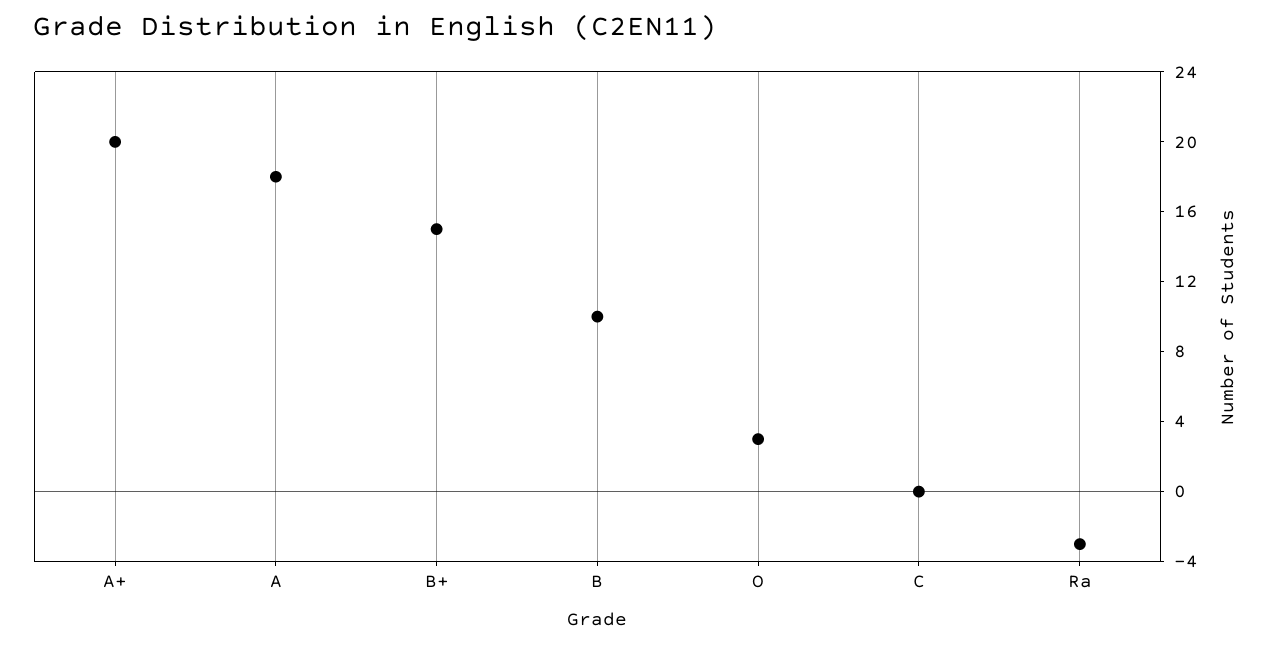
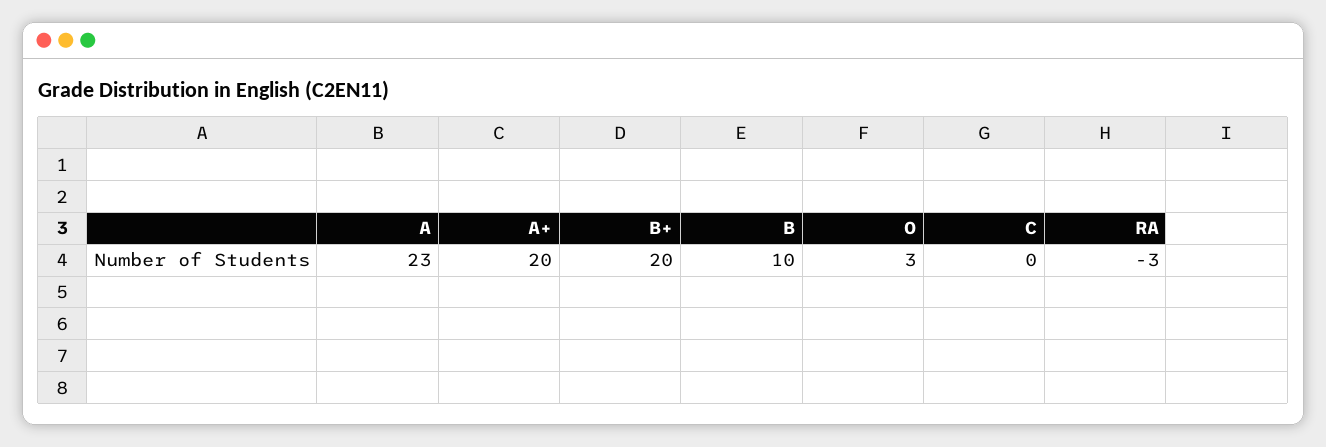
A: 18 -> 23
B+: 15 -> 20

